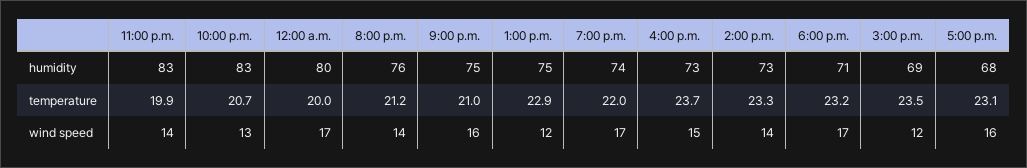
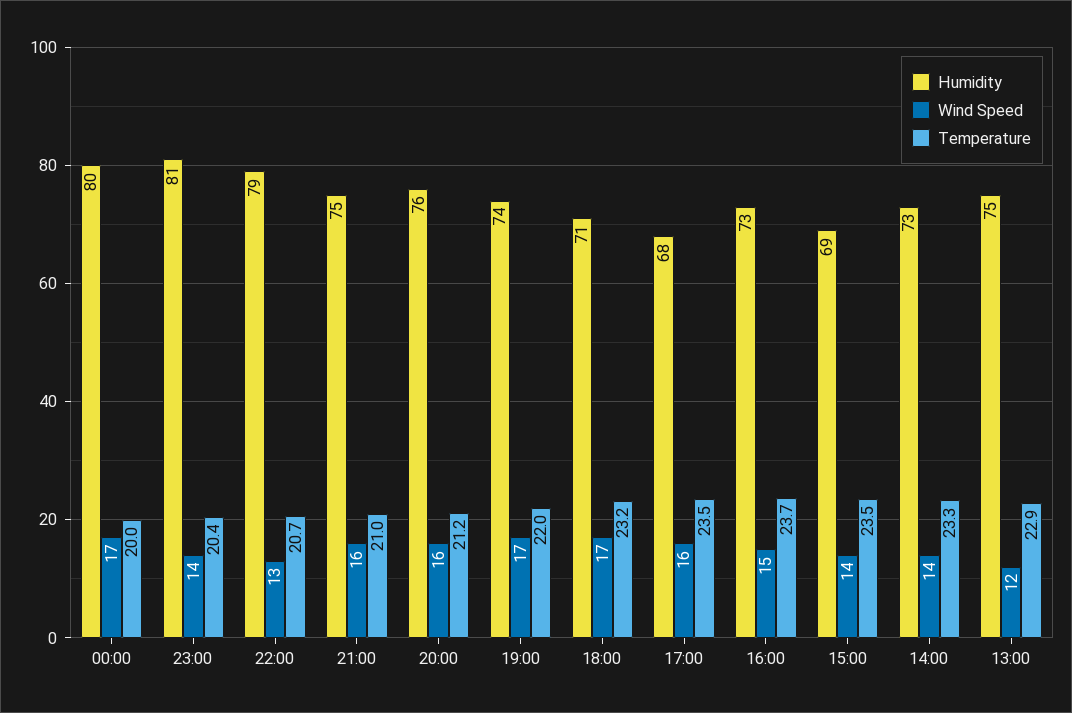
humidity, 11:00 p.m.: 83 -> 81
humidity, 10:00 p.m.: 83 -> 79
temperature, 11:00 p.m.: 19.9 -> 20.4
temperature, 5:00 p.m.: 23.1 -> 23.5
wind speed, 8:00 p.m.: 14 -> 16
wind speed, 3:00 p.m.: 12 -> 14

